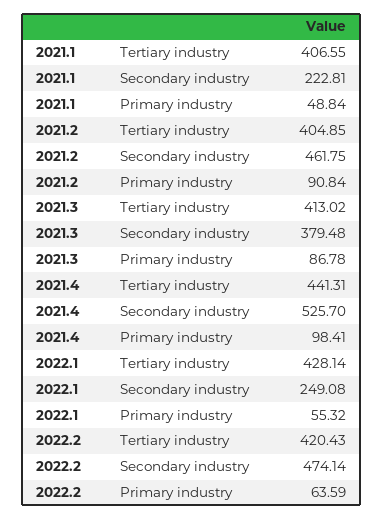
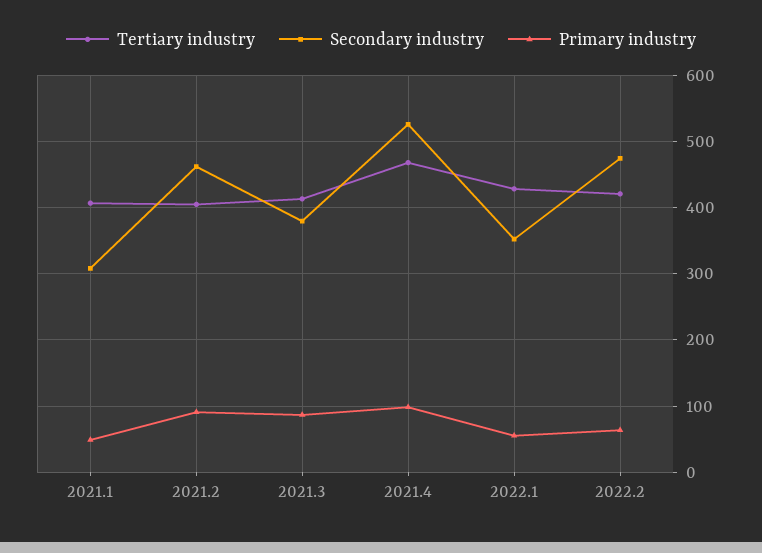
Secondary industry, 2021.1: 222.81 -> 310
Tertiary industry, 2021.4: 441.31 -> 470
Secondary industry, 2022.1: 249.08 -> 350

